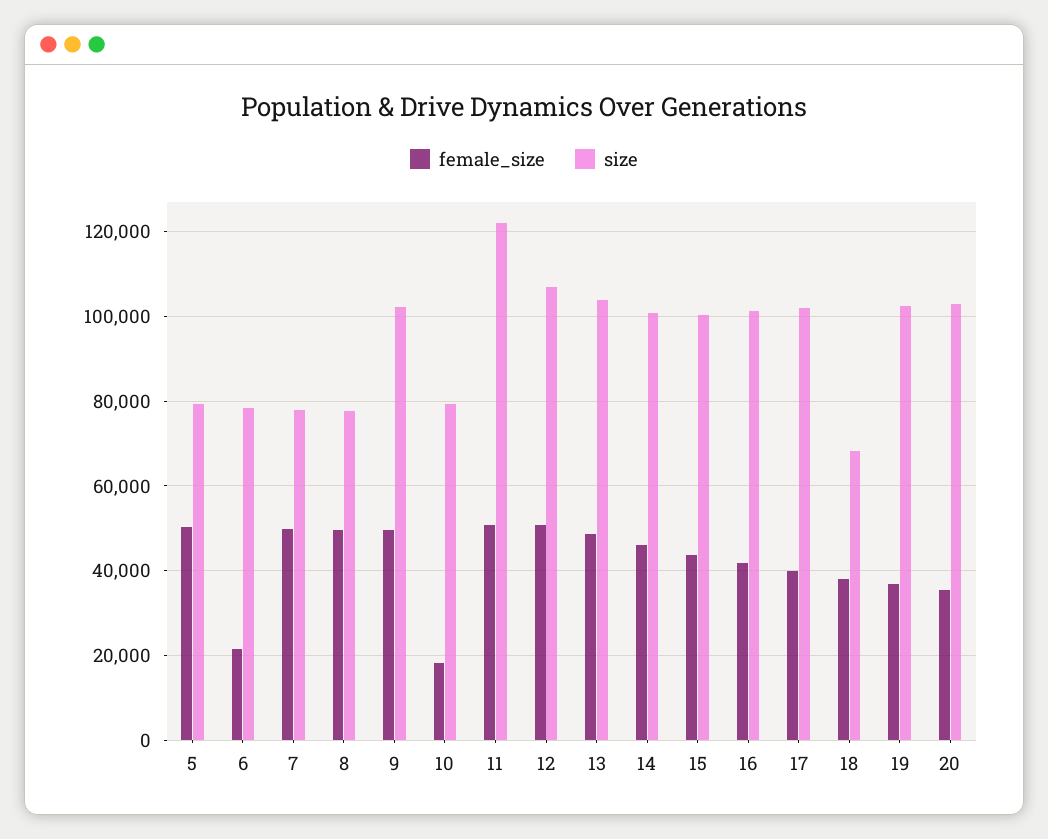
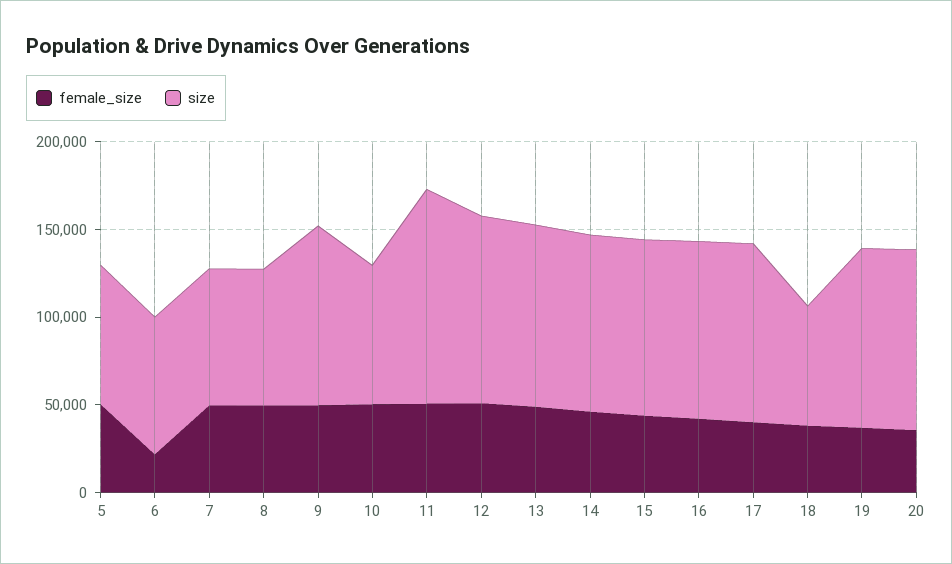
female_size, 10: 18000 -> 50000

